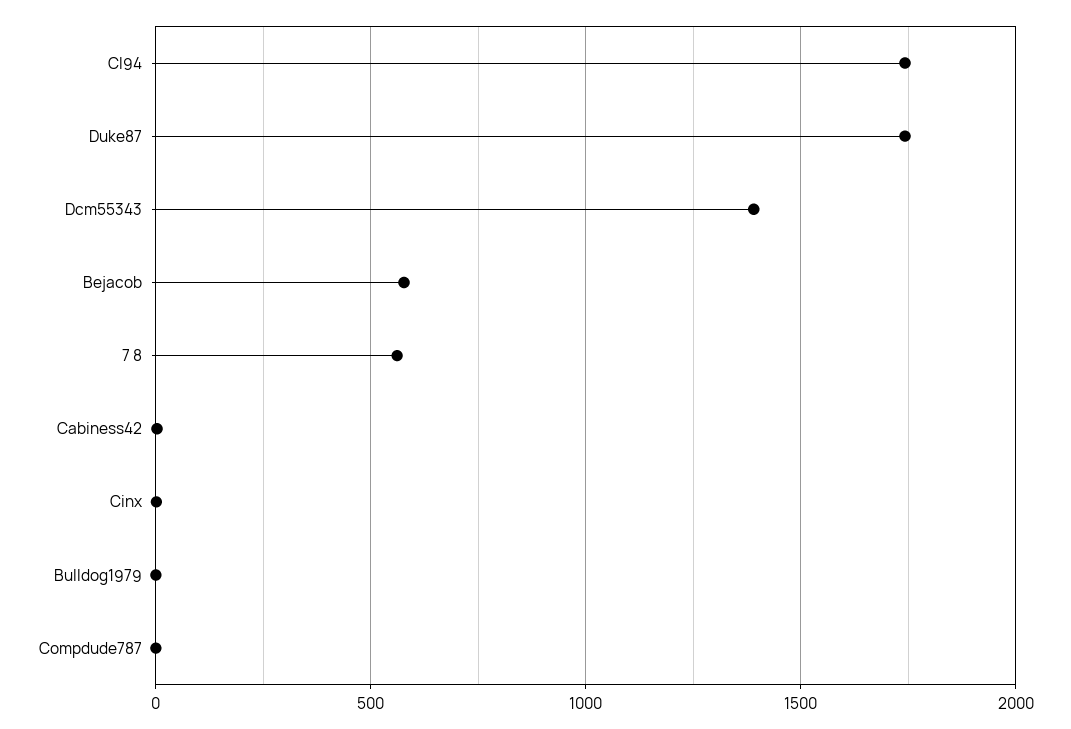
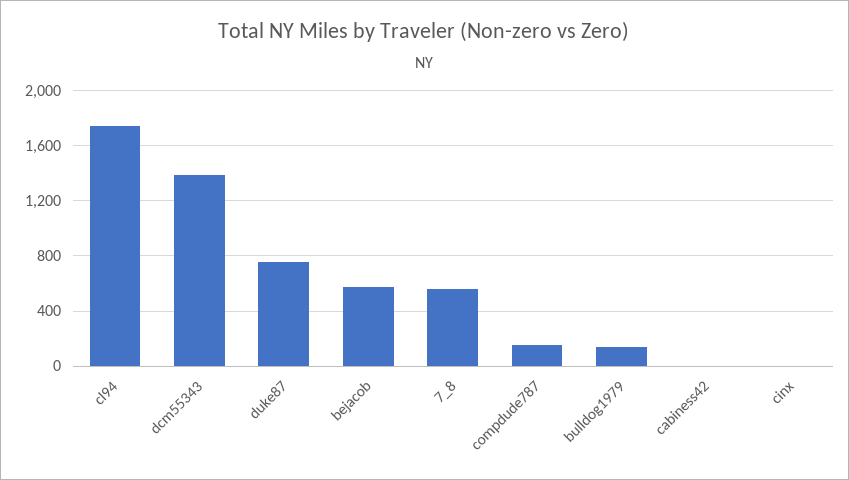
Duke87: 1750 -> 750
Bulldog1979: 0 -> 150
Compdude787: 0 -> 150

